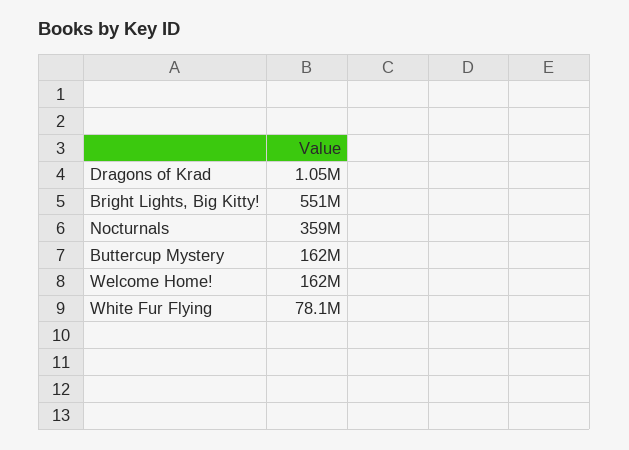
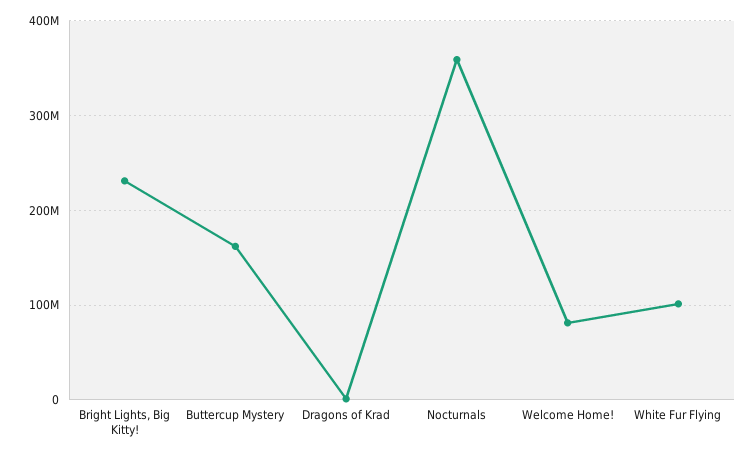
Bright Lights, Big Kitty!: 551000000 -> 230000000
Welcome Home!: 162000000 -> 80000000
White Fur Flying: 78100000 -> 100000000

